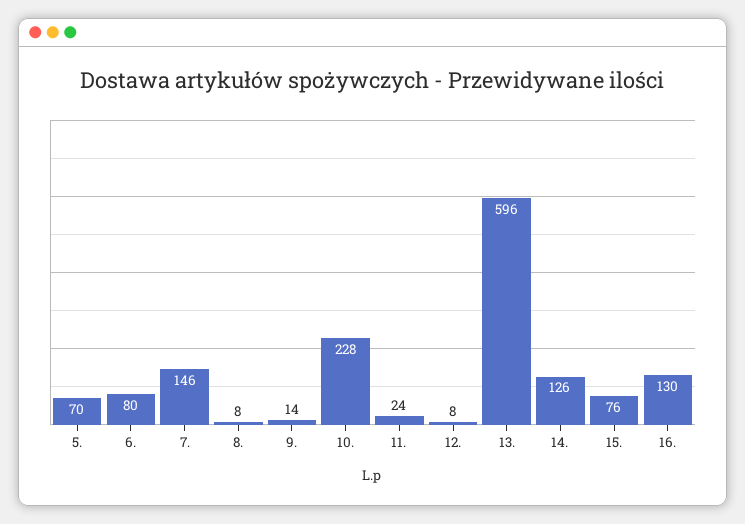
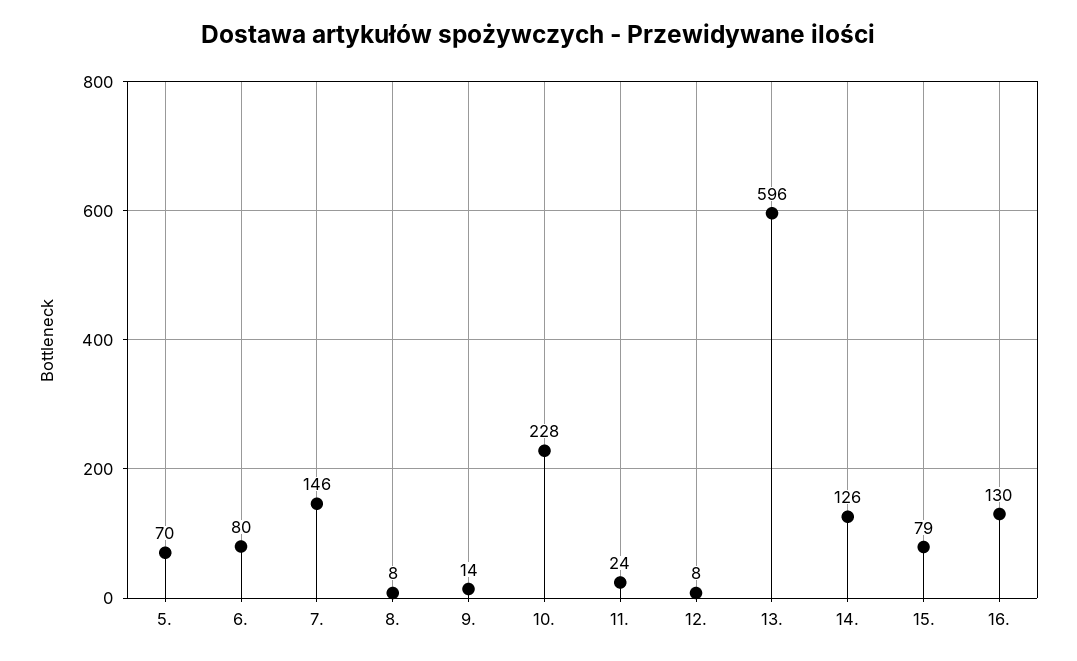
15.: 76 -> 79

